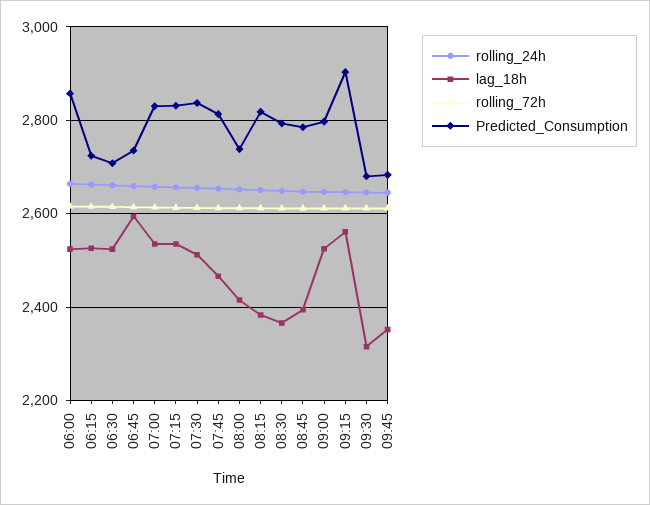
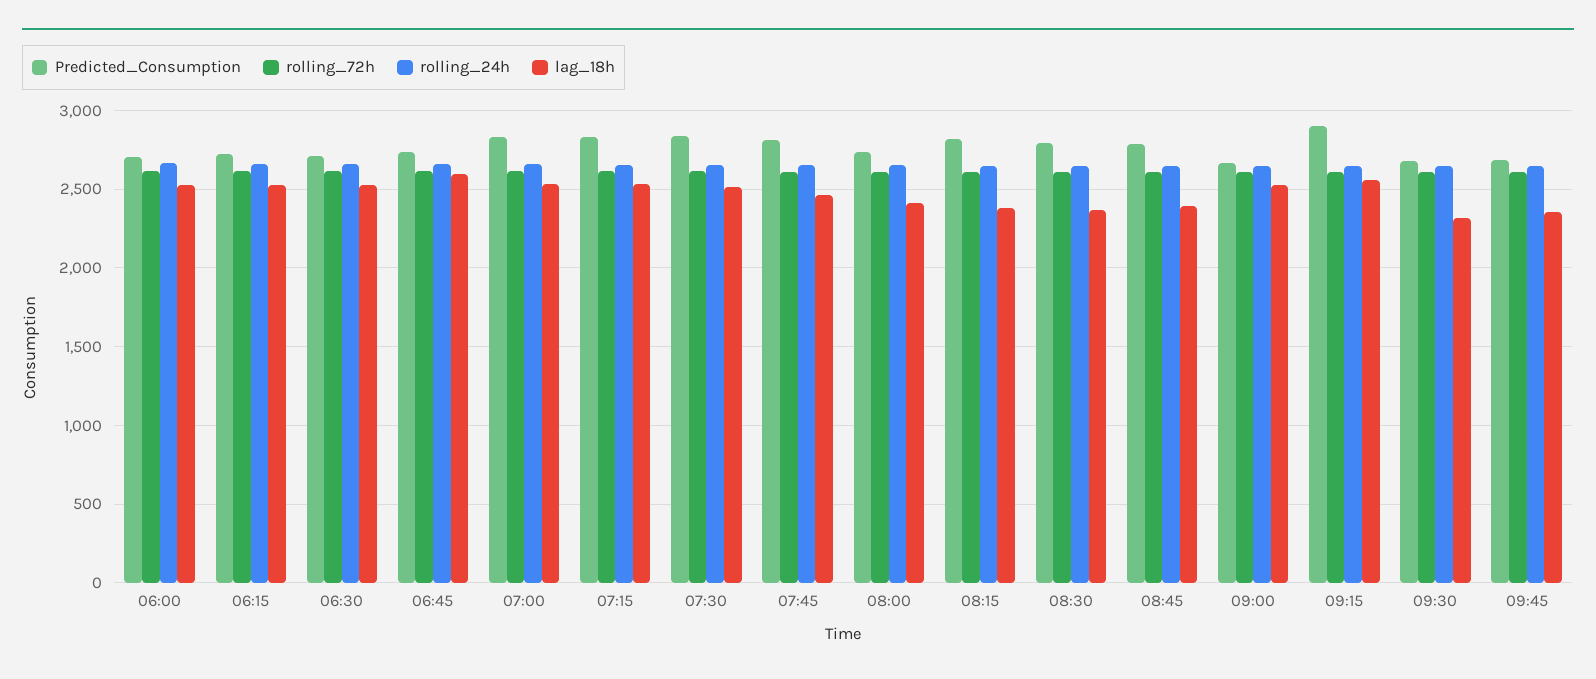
Predicted_Consumption, 06:00: 2860 -> 2700
Predicted_Consumption, 09:00: 2800 -> 2650

